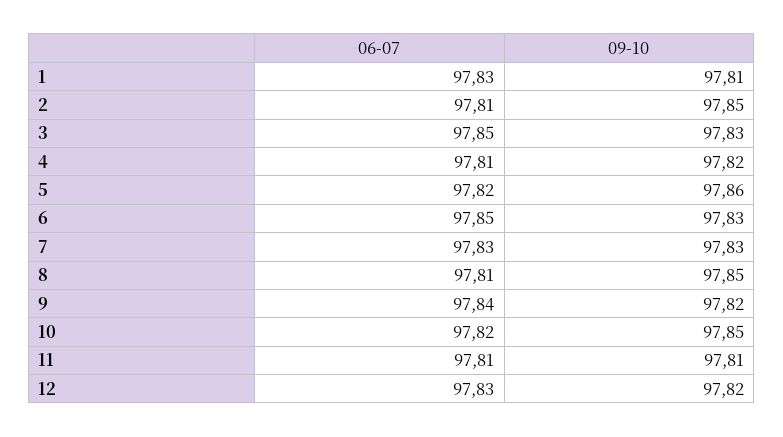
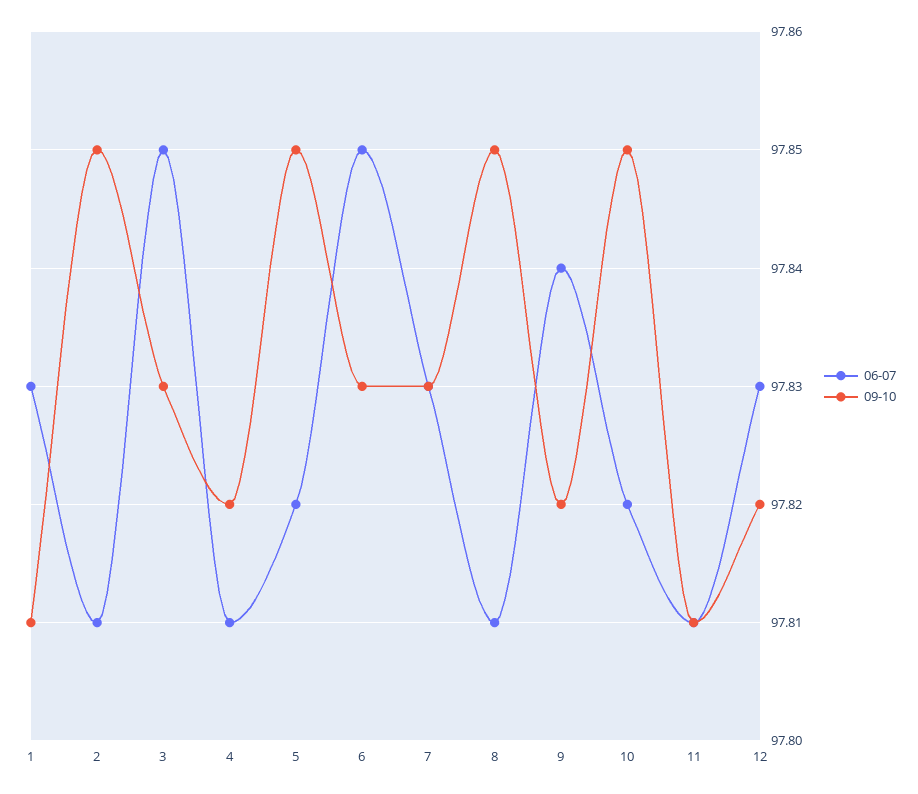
09-10, 5: 97.86 -> 97.85

